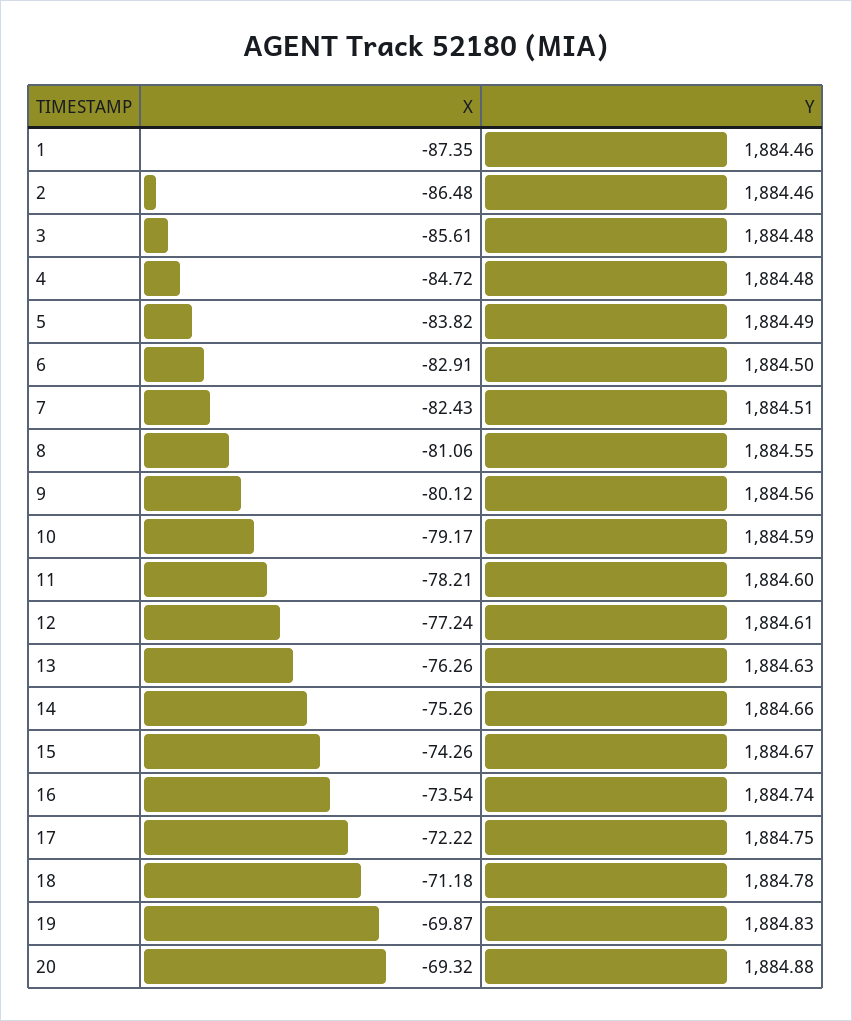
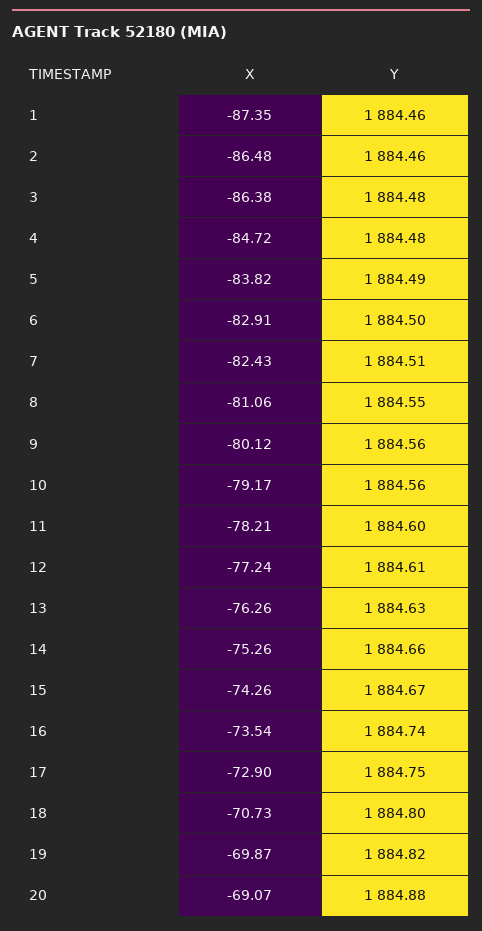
X, 3: -85.61 -> -86.38
Y, 10: 1884.59 -> 1884.56
X, 17: -72.22 -> -72.9
X, 18: -71.18 -> -70.73
Y, 18: 1884.78 -> 1884.8
Y, 19: 1884.83 -> 1884.82
X, 20: -69.32 -> -69.07

